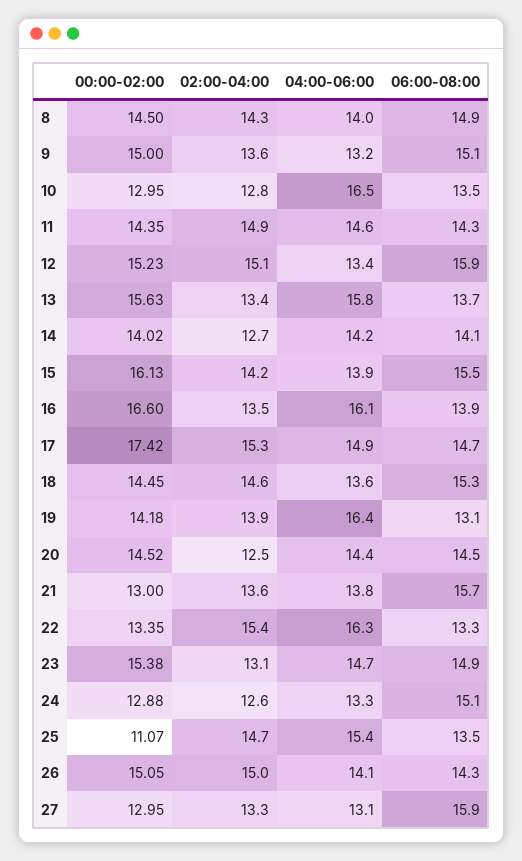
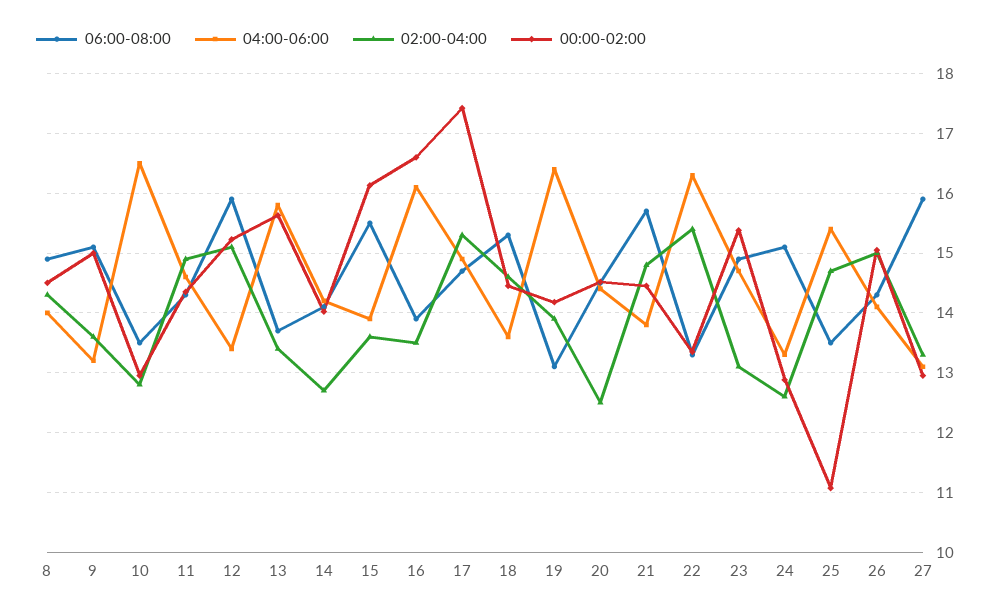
02:00-04:00, 15: 14.2 -> 13.6
00:00-02:00, 21: 13 -> 14.4
02:00-04:00, 21: 13.6 -> 14.8

